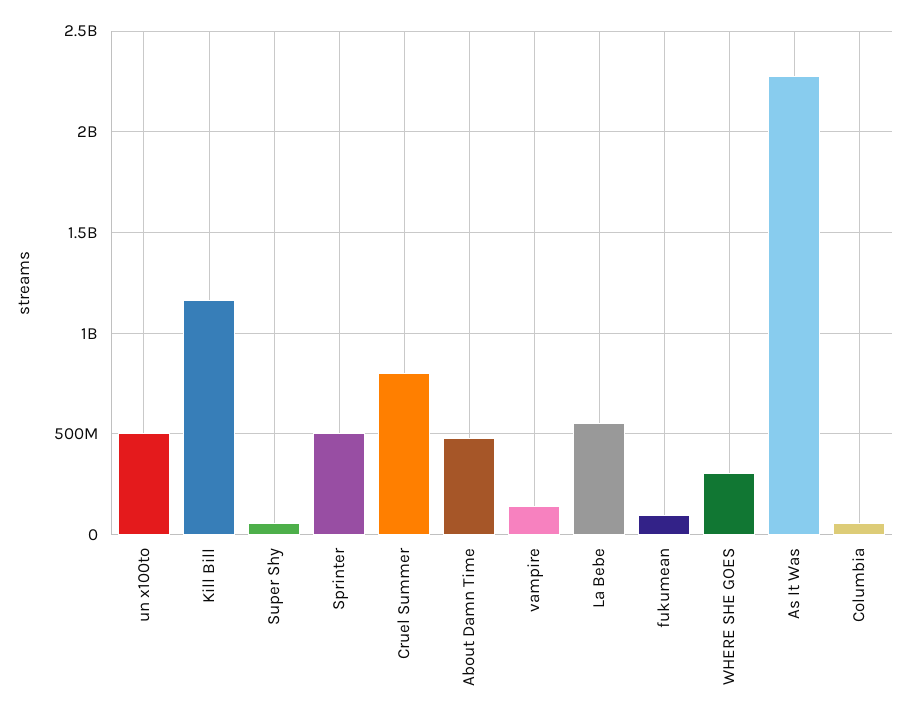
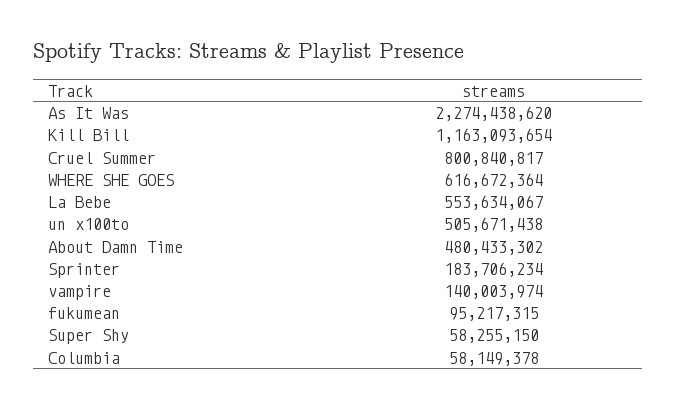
Sprinter: 500000000 -> 183706234
WHERE SHE GOES: 300000000 -> 616672364

